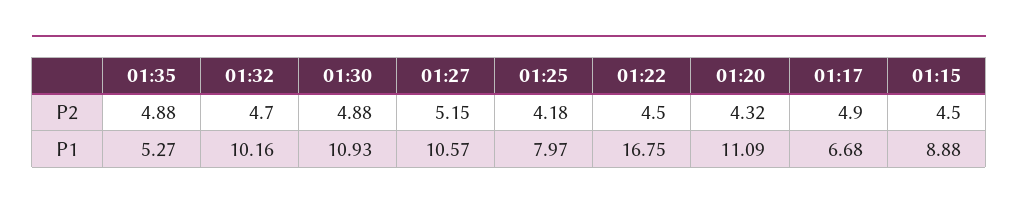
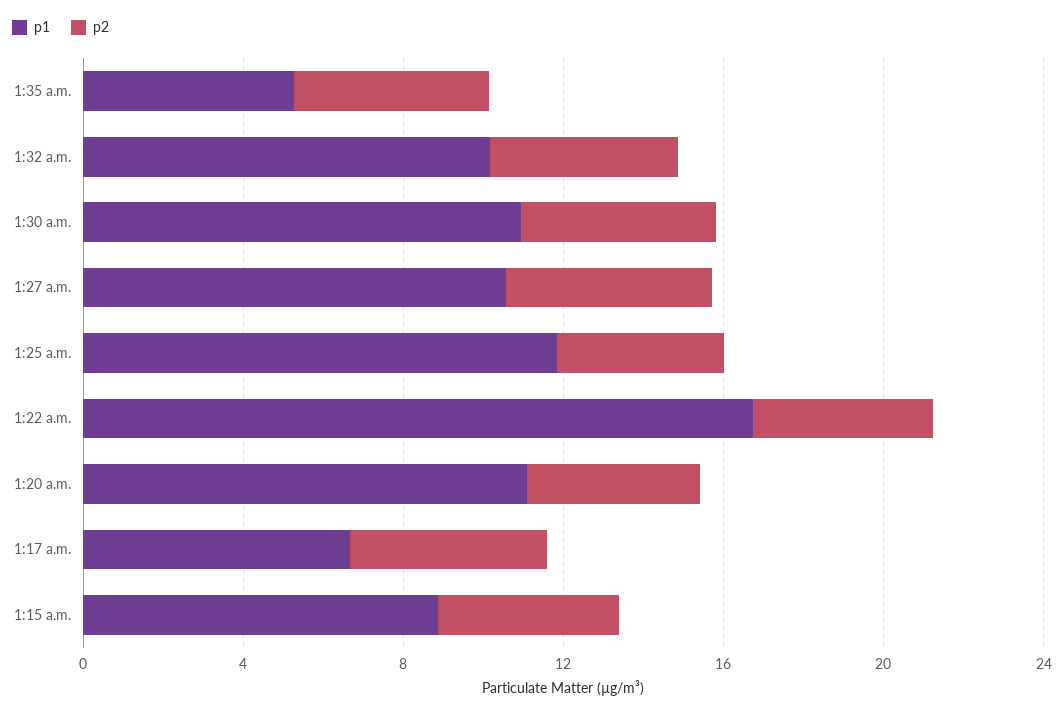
P1, 01:25: 7.97 -> 12

